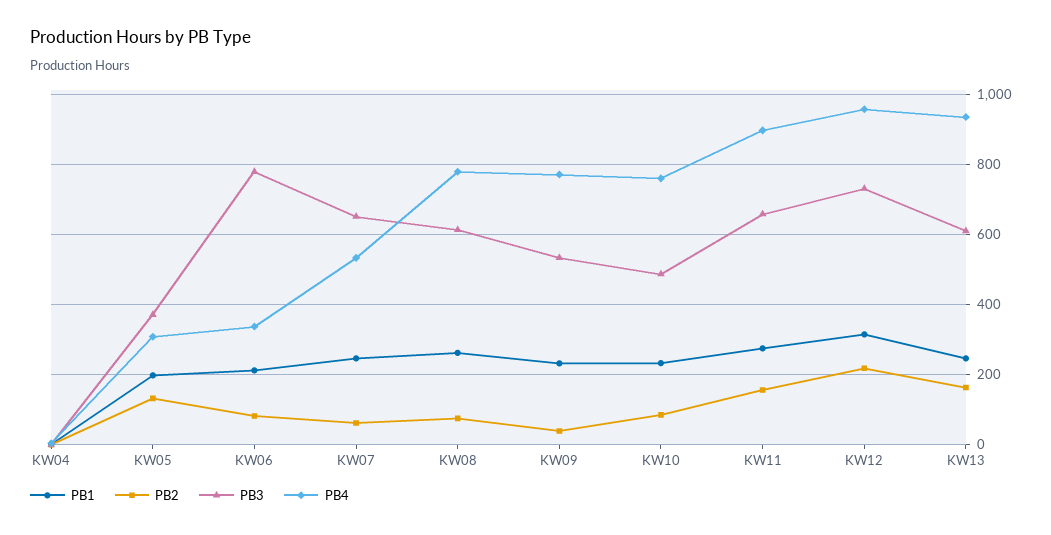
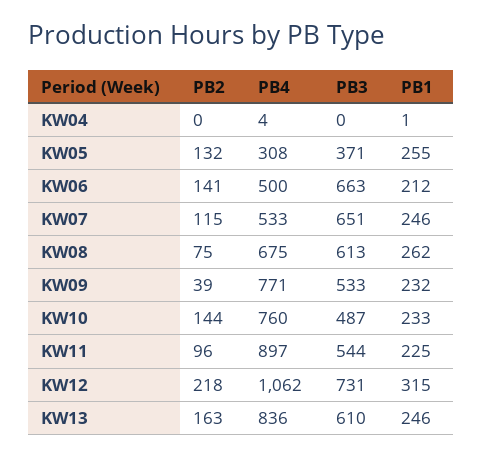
PB1, KW05: 200 -> 255
PB2, KW06: 80 -> 141
PB3, KW06: 780 -> 663
PB4, KW06: 340 -> 500
PB2, KW07: 60 -> 115
PB4, KW08: 780 -> 675
PB2, KW10: 80 -> 144
PB1, KW11: 280 -> 225
PB2, KW11: 160 -> 96
PB3, KW11: 660 -> 544
PB4, KW12: 960 -> 1062
PB4, KW13: 940 -> 836

